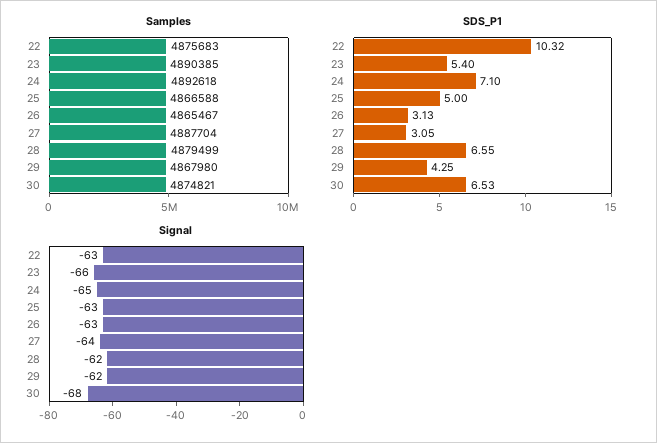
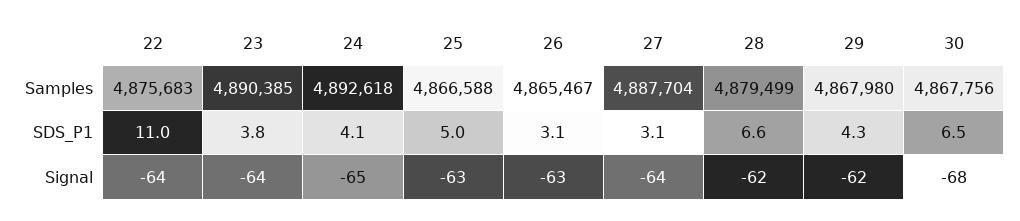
Samples, 30: 4874821 -> 4867756
SDS_P1, 22: 10.32 -> 11
SDS_P1, 23: 5.4 -> 3.8
SDS_P1, 24: 7.1 -> 4.1
Signal, 22: -63 -> -64
Signal, 23: -66 -> -64

